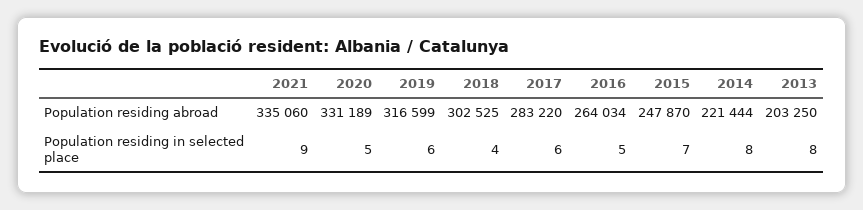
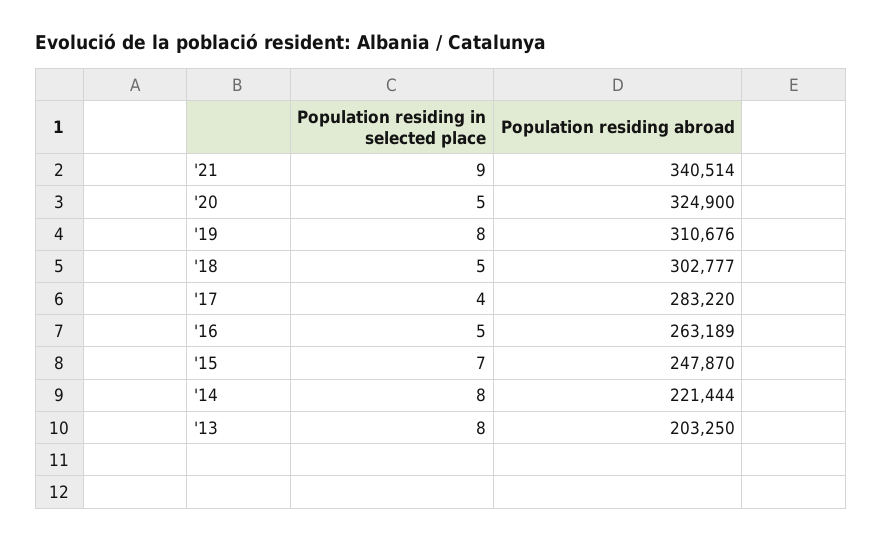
2021, Population residing abroad: 335060 -> 340514
2020, Population residing abroad: 331189 -> 324900
2019, Population residing abroad: 316599 -> 310676
2018, Population residing abroad: 302525 -> 302777
2016, Population residing abroad: 264034 -> 263189
2019, Population residing in selected place: 6 -> 8
2018, Population residing in selected place: 4 -> 5
2017, Population residing in selected place: 6 -> 4

